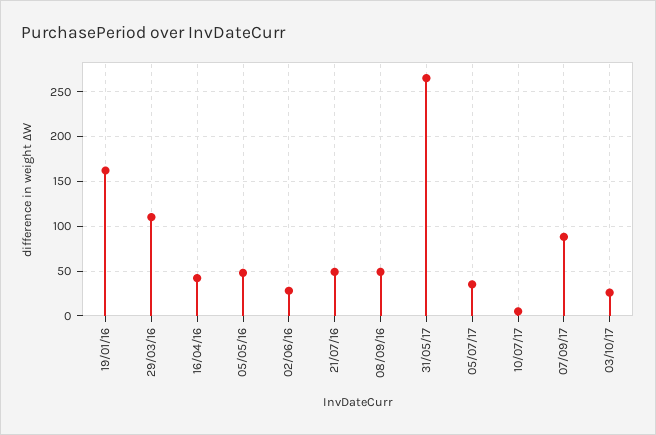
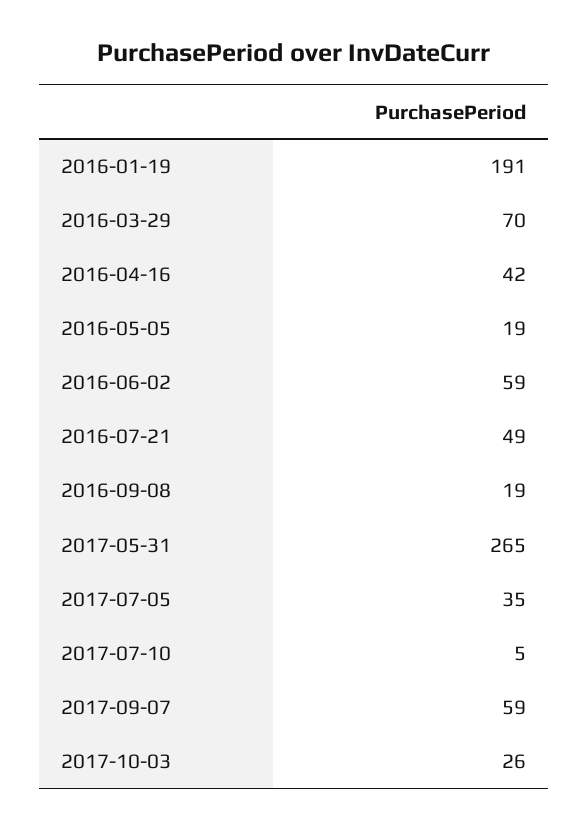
19/01/16: 160 -> 191
29/03/16: 110 -> 70
05/05/16: 50 -> 19
02/06/16: 30 -> 59
08/09/16: 50 -> 19
07/09/17: 90 -> 59

